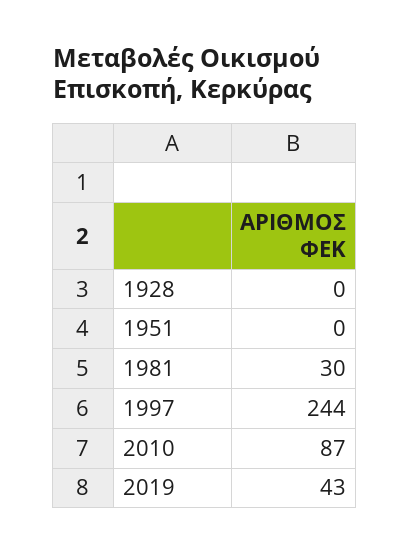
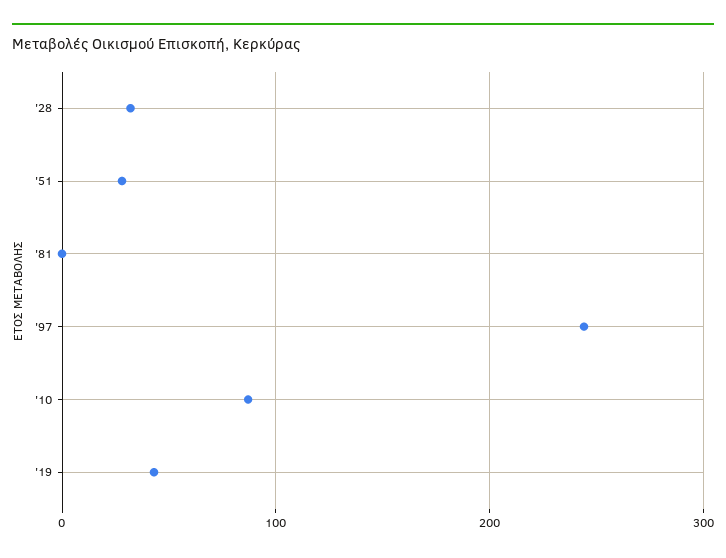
1928: 0 -> 30
1951: 0 -> 30
1981: 30 -> 0

